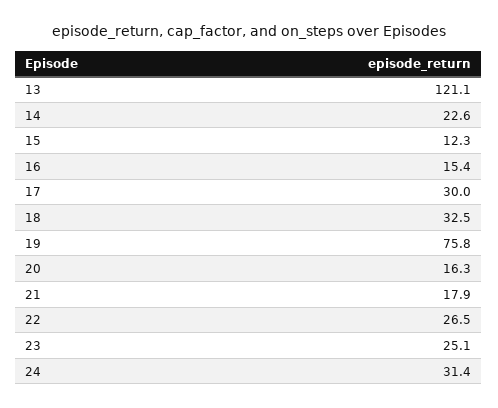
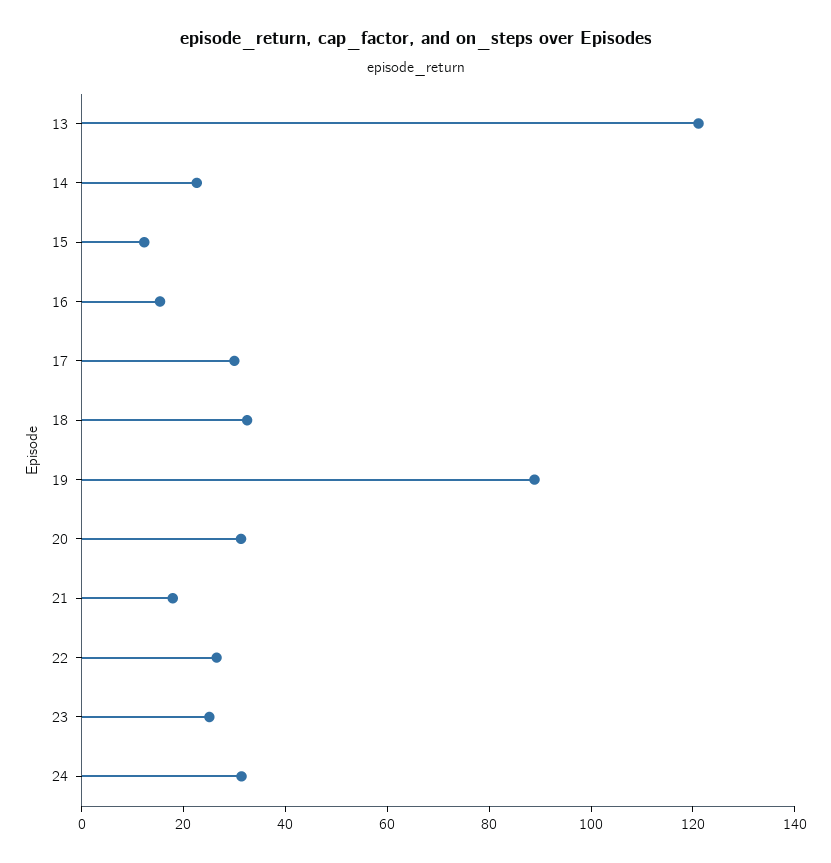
19: 75.8 -> 90
20: 16.3 -> 30

